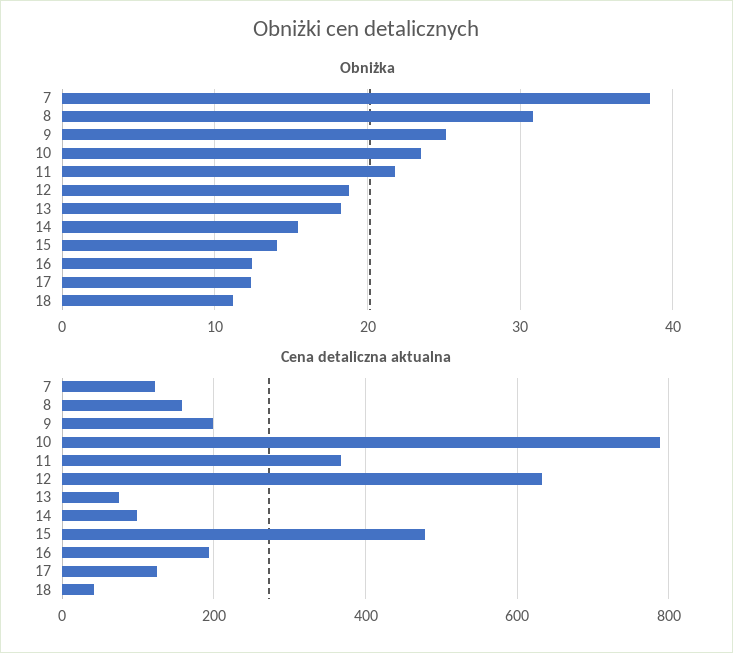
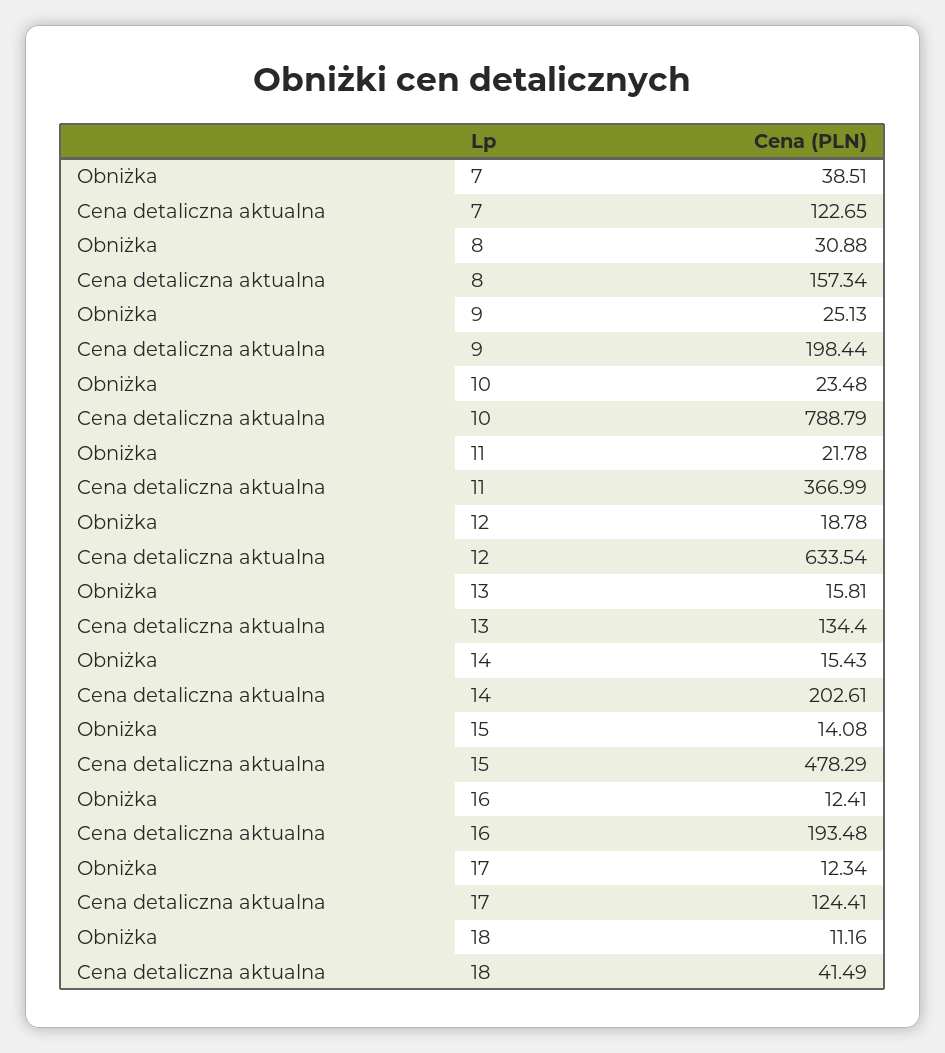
Obniżka, 13: 18 -> 15.81
Cena detaliczna aktualna, 13: 80 -> 134.4
Cena detaliczna aktualna, 14: 100 -> 202.61

